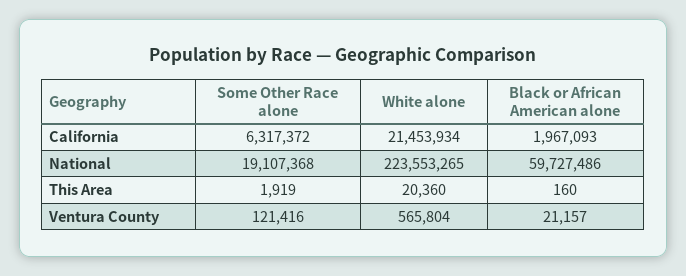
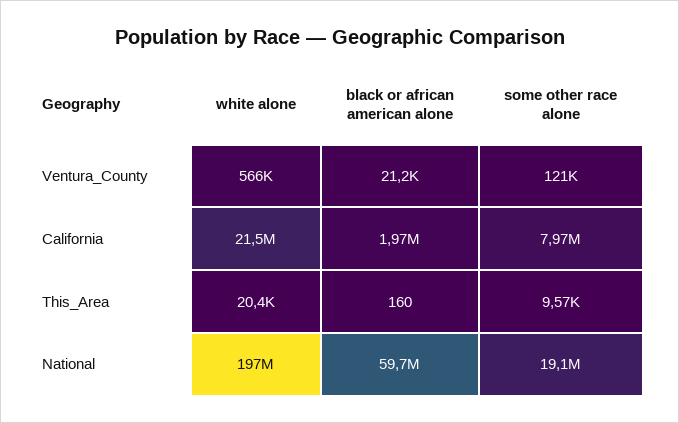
Some Other Race alone, California: 6317372 -> 7970000
White alone, National: 223553265 -> 197000000
Some Other Race alone, This Area: 1919 -> 9570

